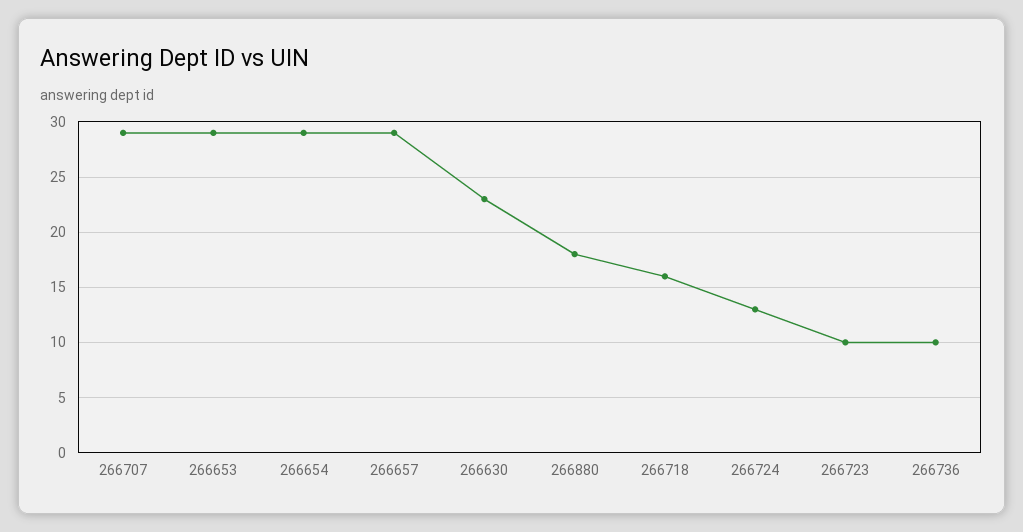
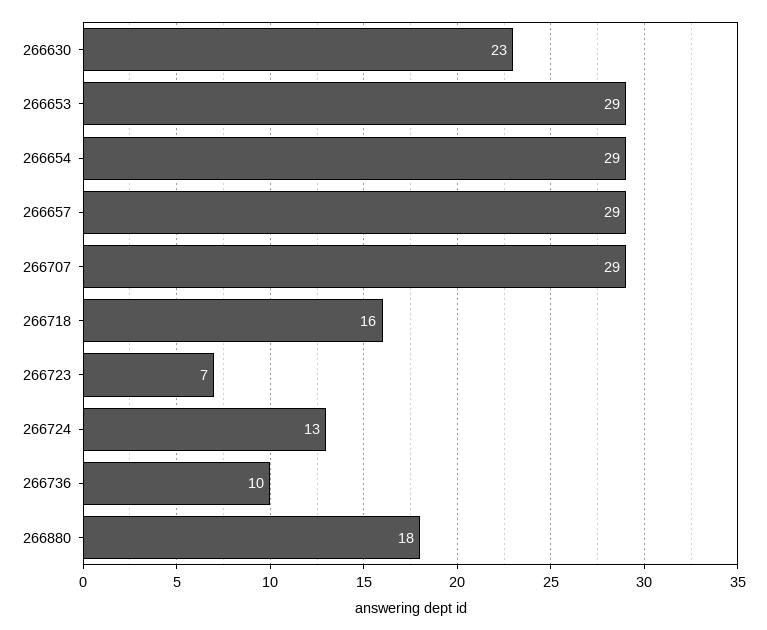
266723: 10 -> 7

